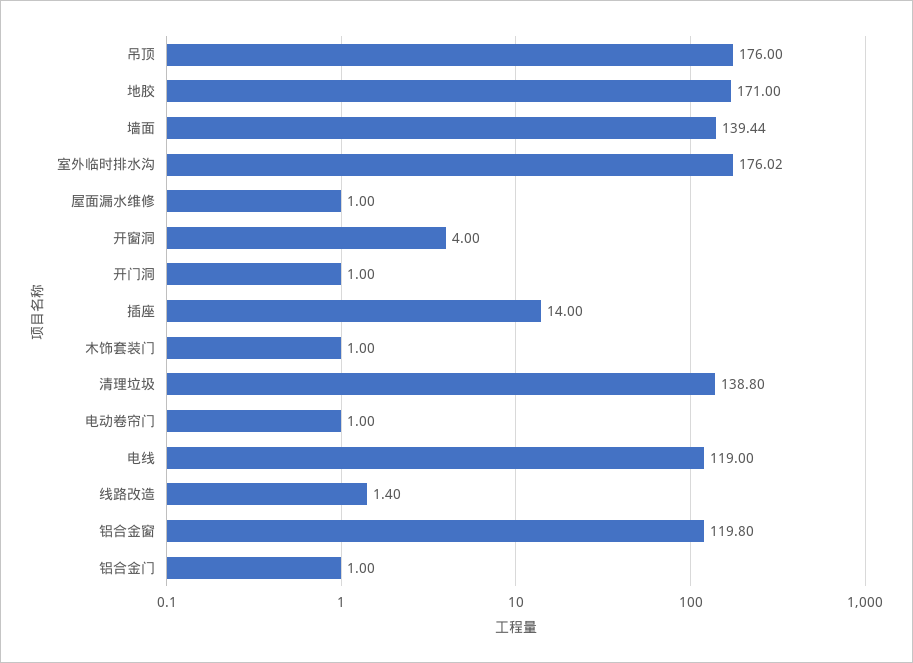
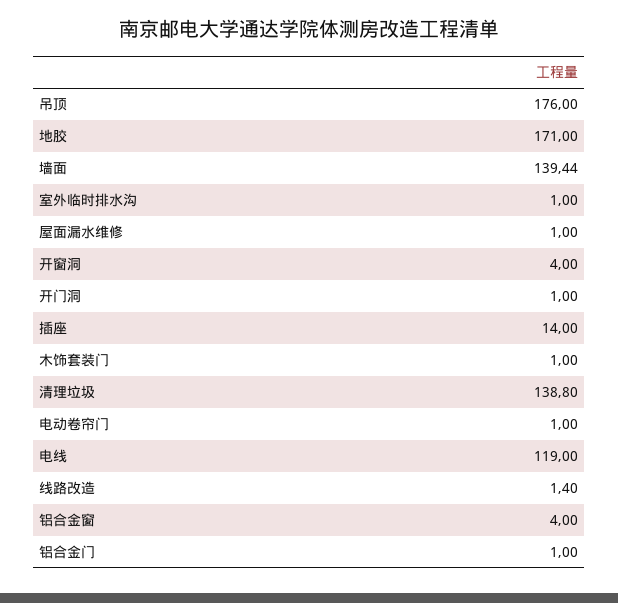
室外临时排水沟: 176.02 -> 1
铝合金窗: 119.8 -> 4

